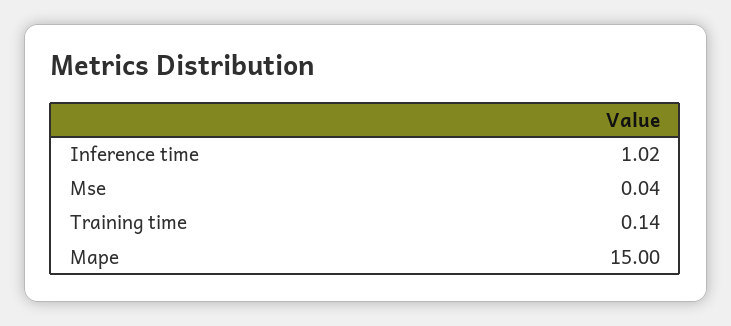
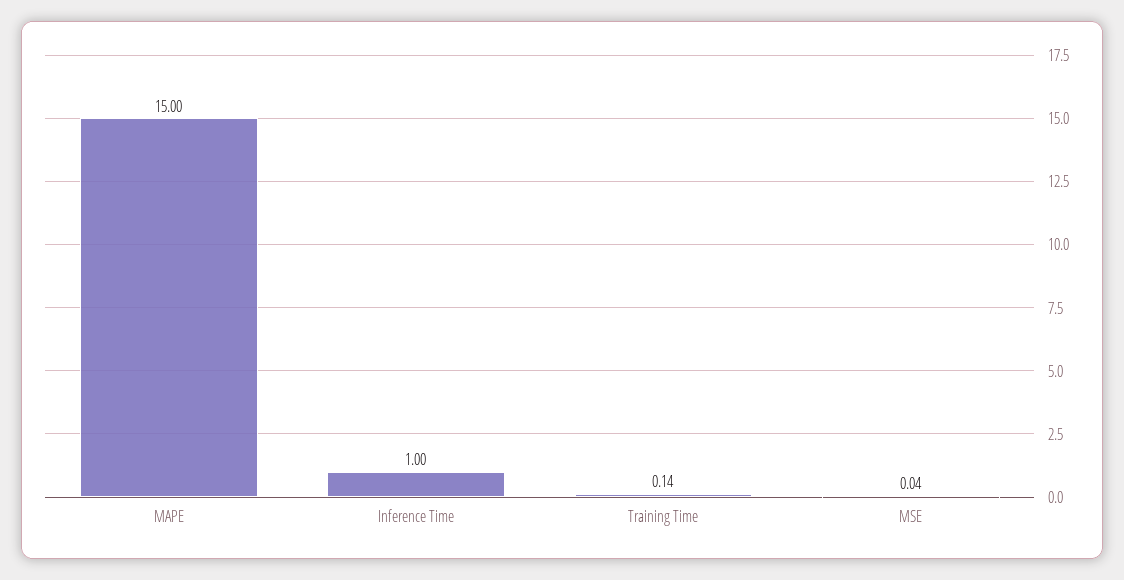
Inference time: 1.02 -> 1

